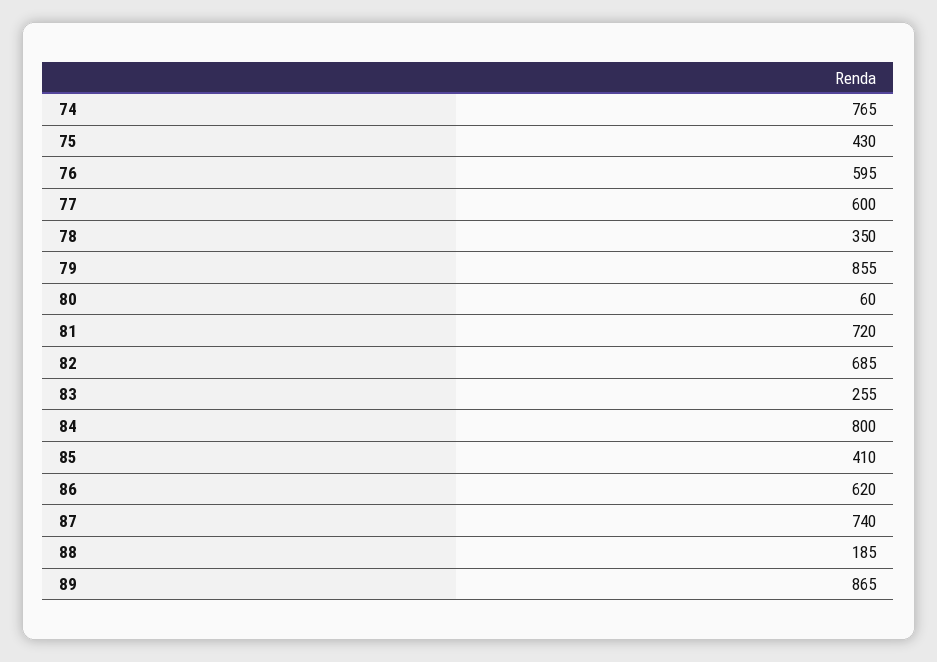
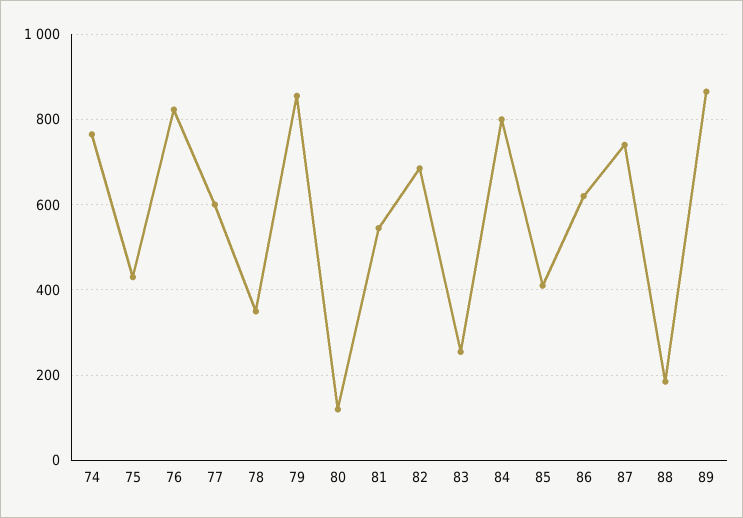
76: 595 -> 820
80: 60 -> 120
81: 720 -> 540

